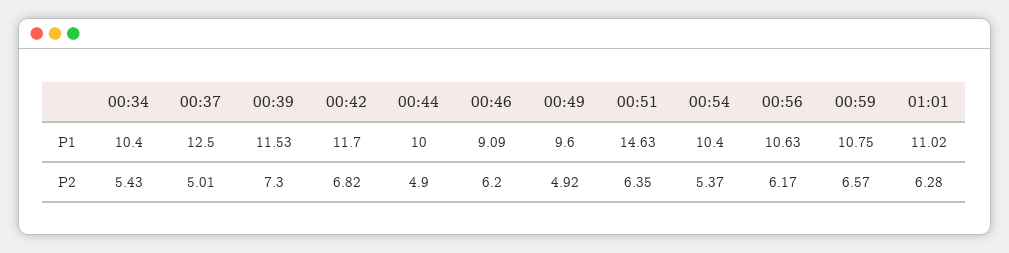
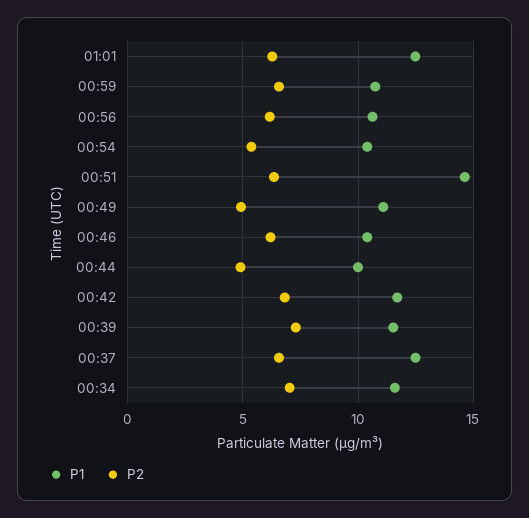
P1, 00:34: 10.4 -> 11.5
P1, 00:46: 9.09 -> 10.5
P1, 00:49: 9.6 -> 11
P1, 01:01: 11.02 -> 12.5
P2, 00:34: 5.43 -> 7
P2, 00:37: 5.01 -> 6.5

